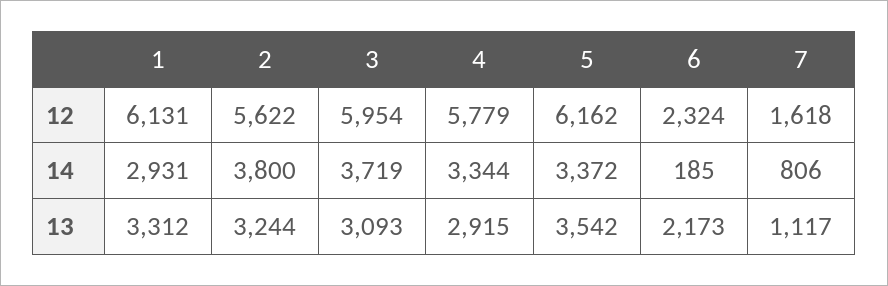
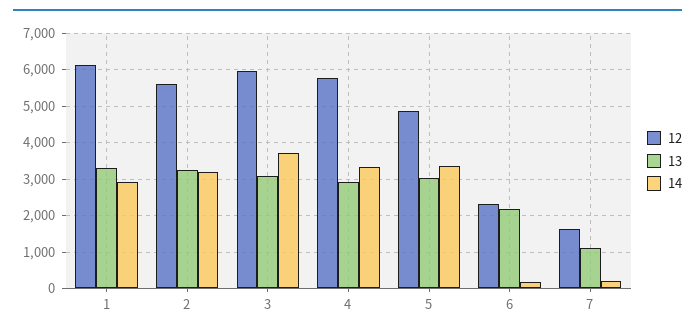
12, 5: 6162 -> 4800
14, 2: 3800 -> 3200
14, 7: 806 -> 200
13, 5: 3542 -> 3000

